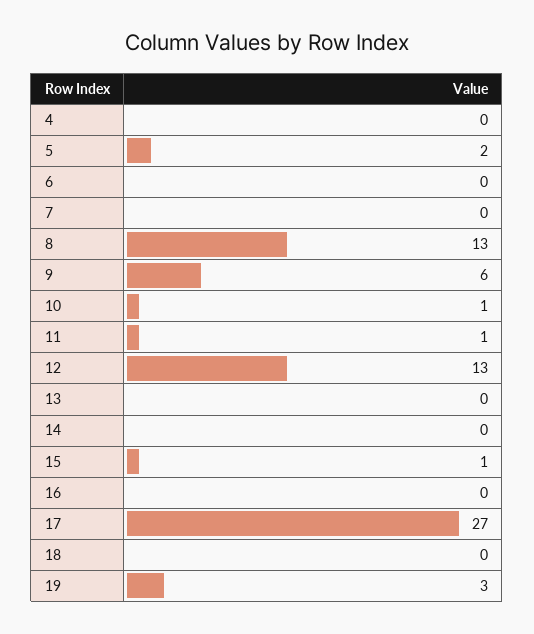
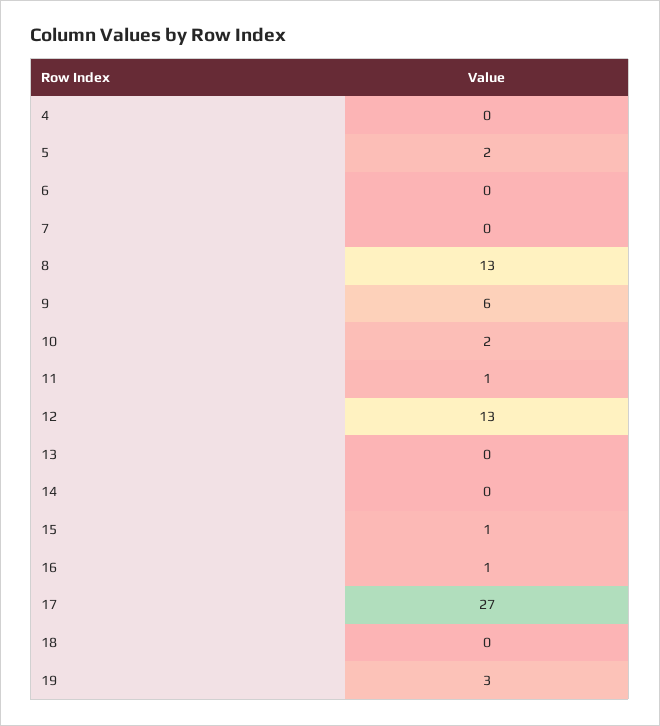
10: 1 -> 2
16: 0 -> 1

